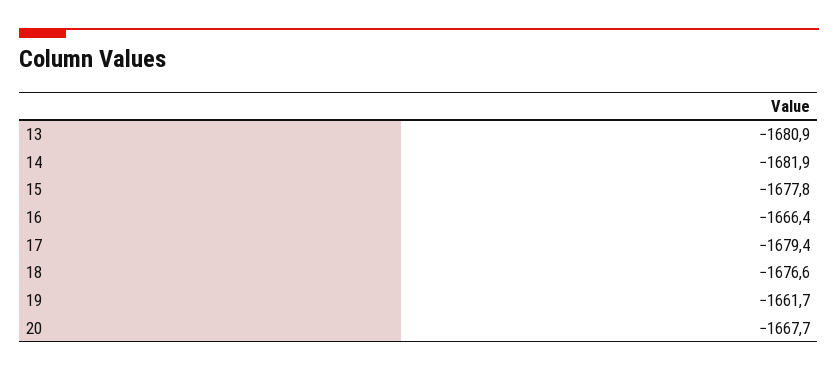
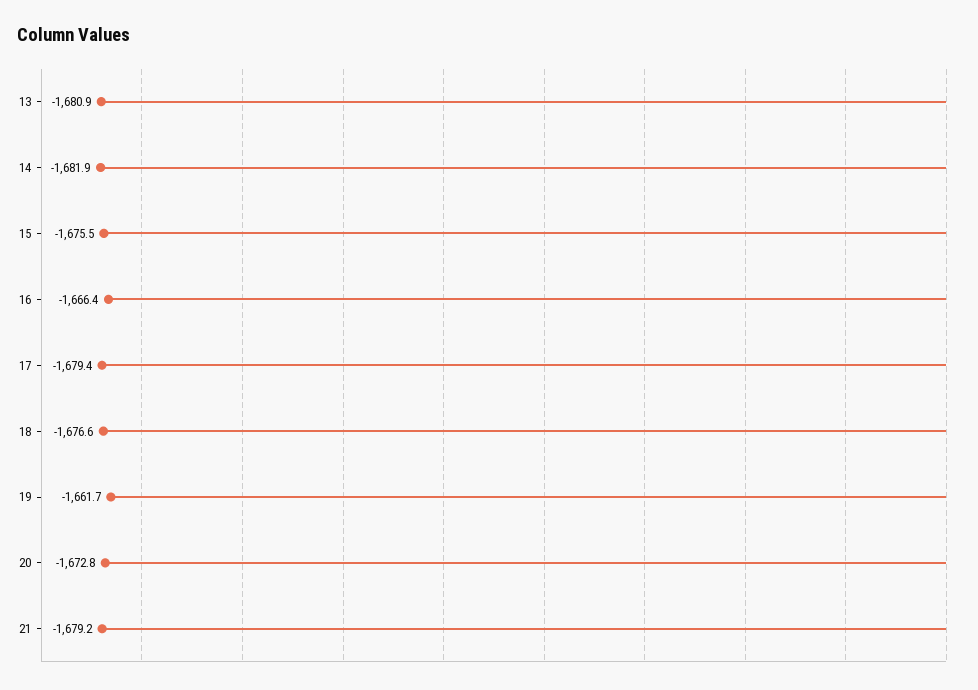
15: -1677.8 -> -1675.5
20: -1667.7 -> -1672.8
21: none -> -1679.2

